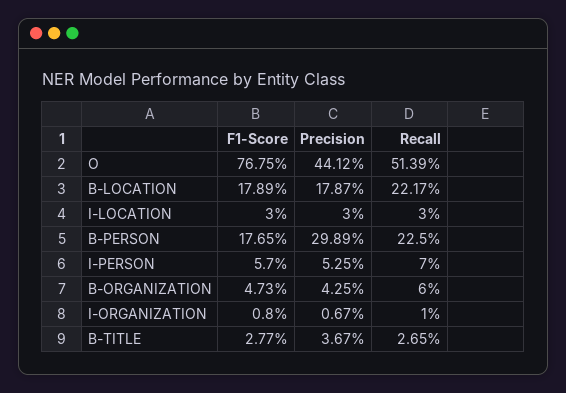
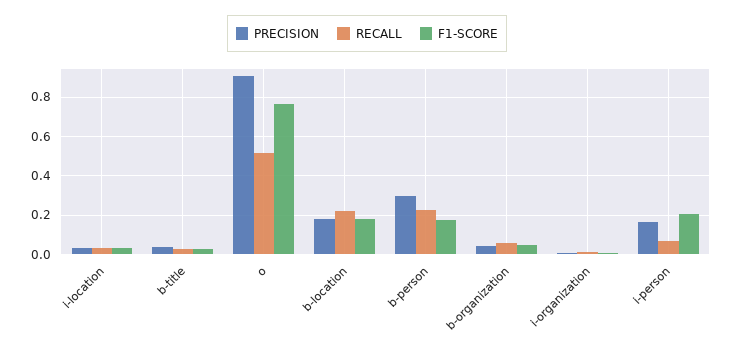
Precision, O: 0.4412 -> 0.9
F1-Score, I-PERSON: 0.057 -> 0.2
Precision, I-PERSON: 0.0525 -> 0.15

